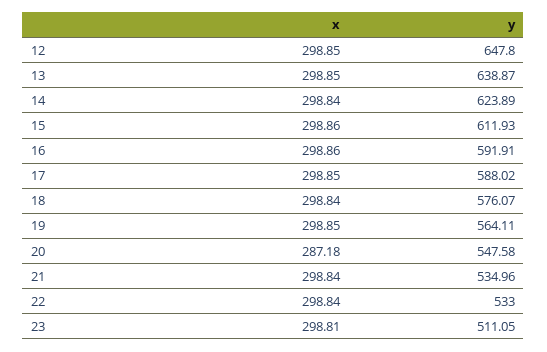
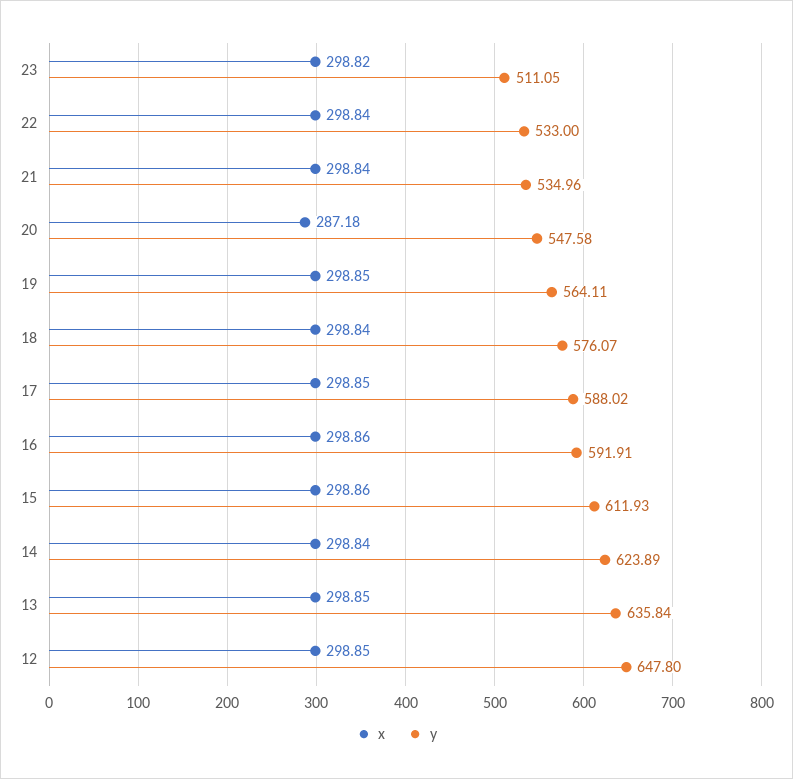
y, 13: 638.87 -> 635.84
x, 23: 298.81 -> 298.82

